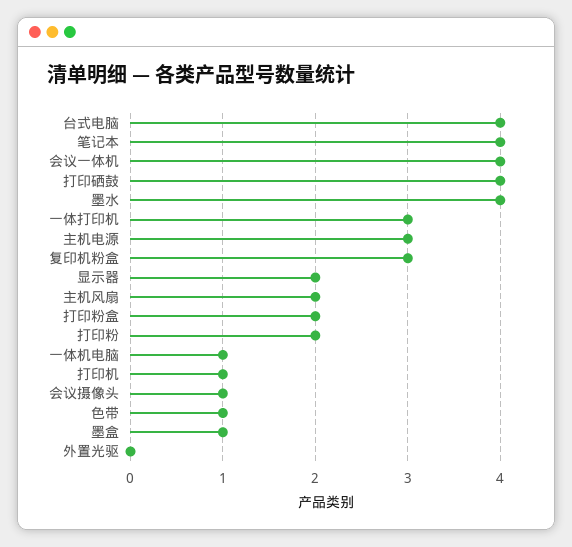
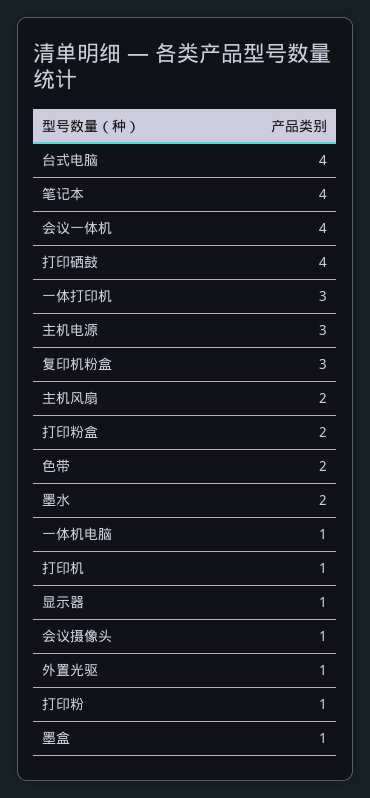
墨水: 4 -> 2
显示器: 2 -> 1
打印粉: 2 -> 1
色带: 1 -> 2
外置光驱: 0 -> 1

